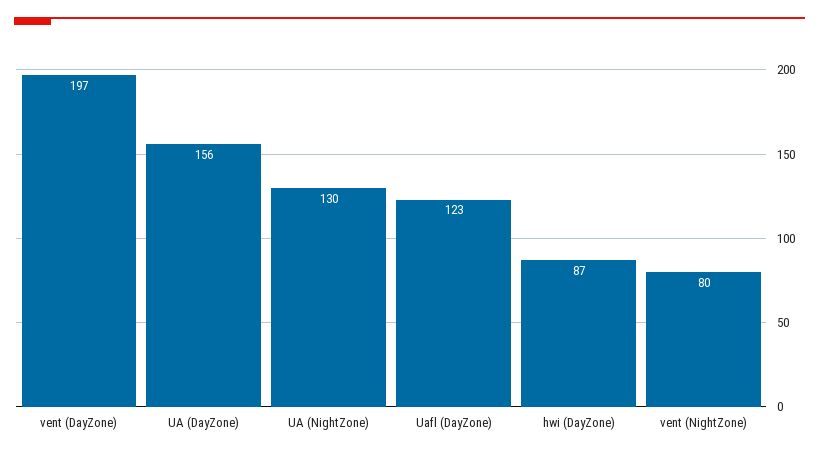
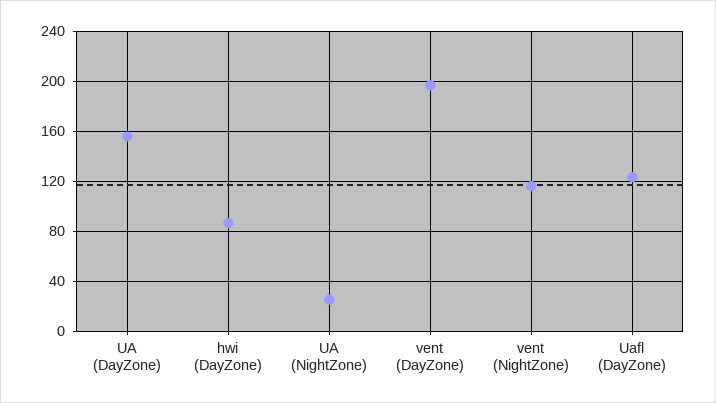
UA (NightZone): 130 -> 25
vent (NightZone): 80 -> 115

